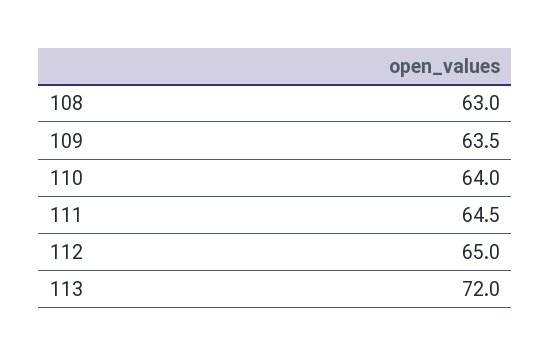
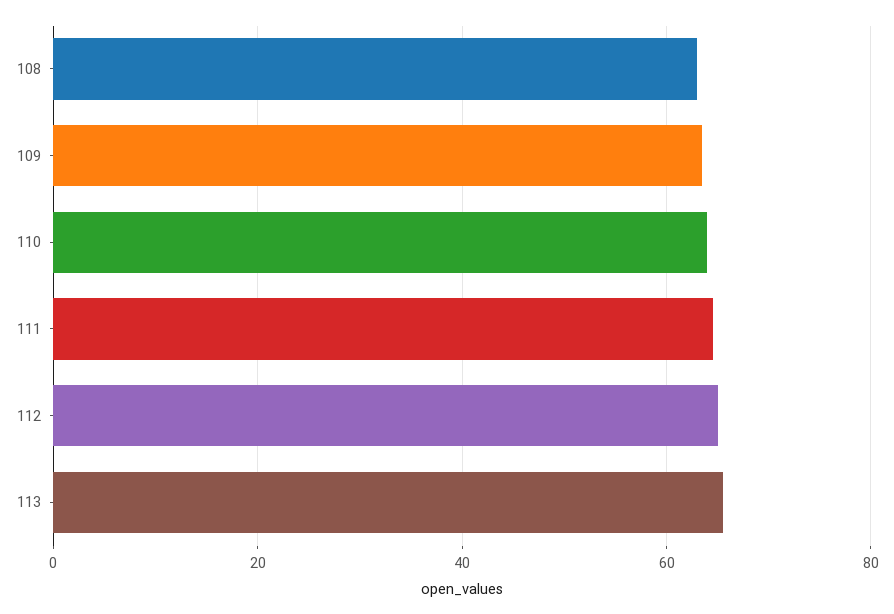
113: 72 -> 66

